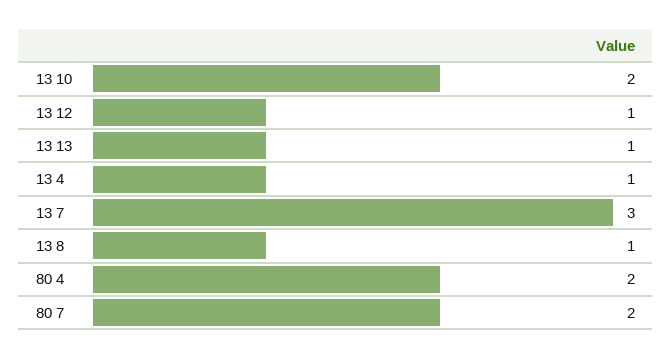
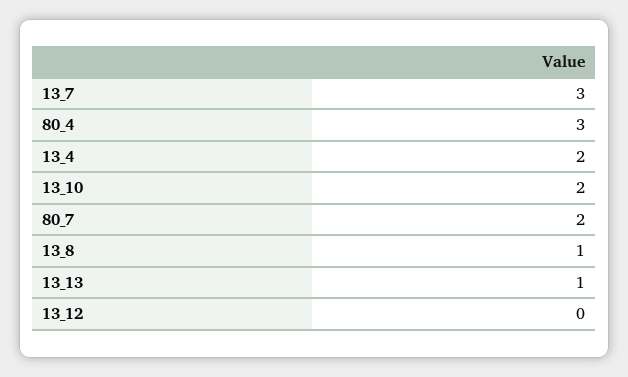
13 12: 1 -> 0
13 4: 1 -> 2
80 4: 2 -> 3

